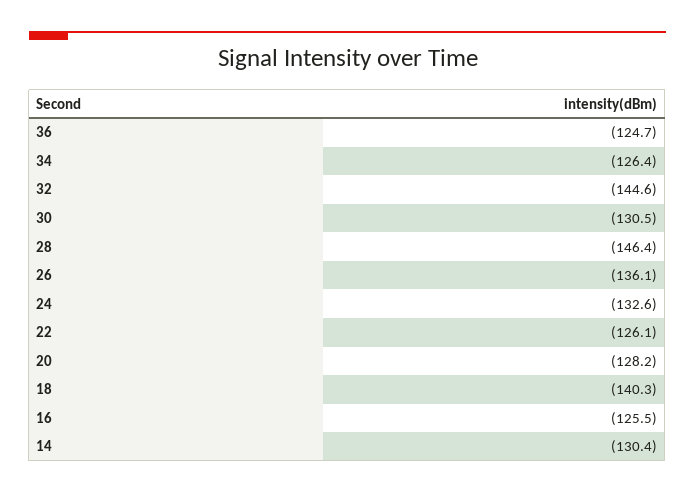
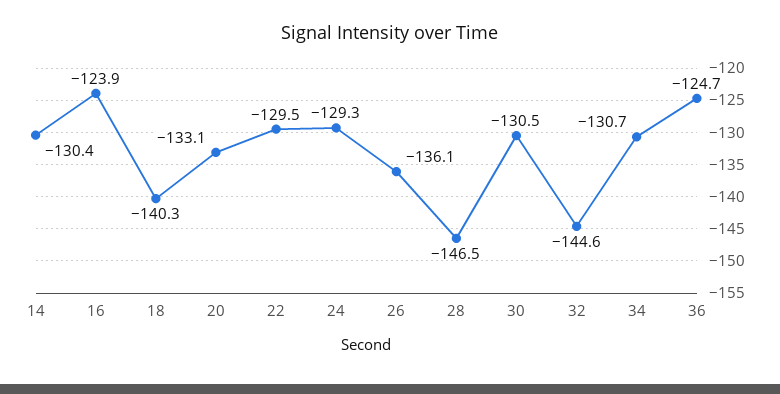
34: -126.4 -> -130.7
28: -146.4 -> -146.5
24: -132.6 -> -129.3
22: -126.1 -> -129.5
20: -128.2 -> -133.1
16: -125.5 -> -123.9

